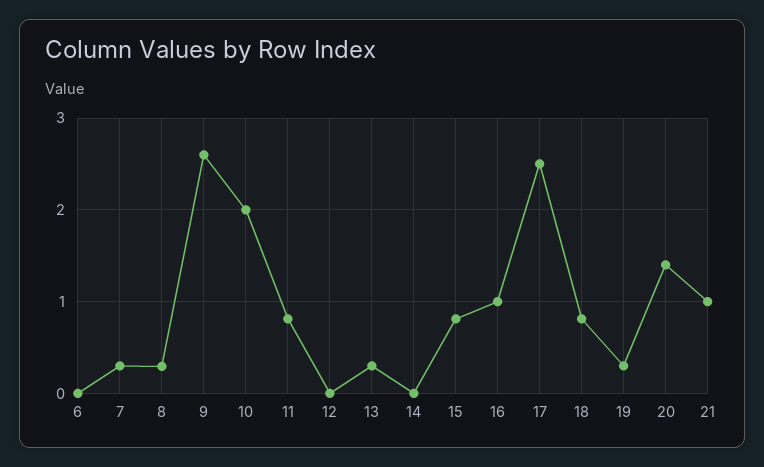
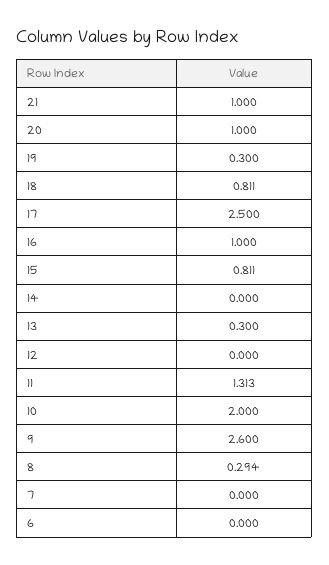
7: 0.3 -> 0
11: 0.8 -> 1.313
20: 1.4 -> 1

